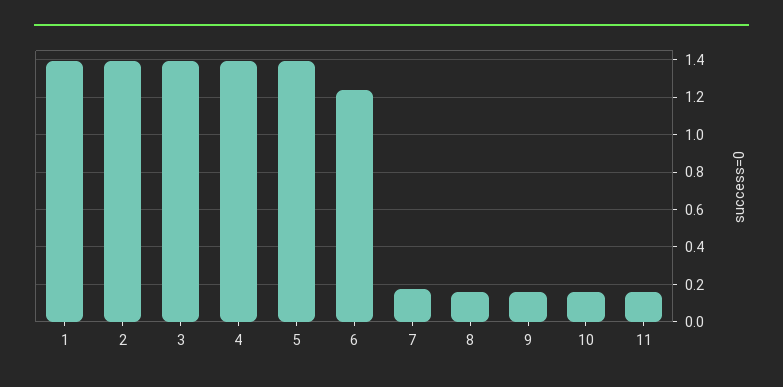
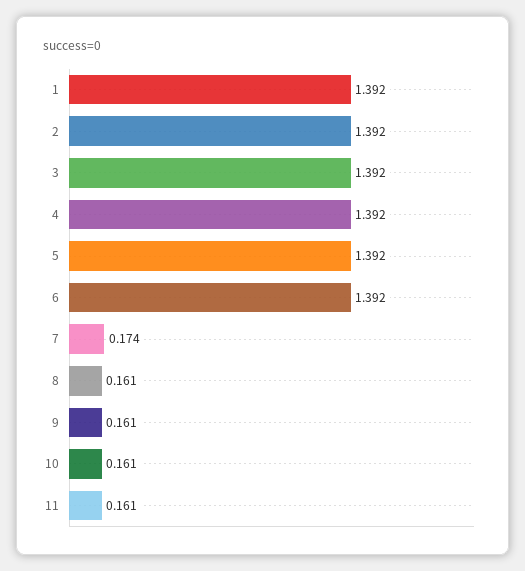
6: 1.25 -> 1.392

